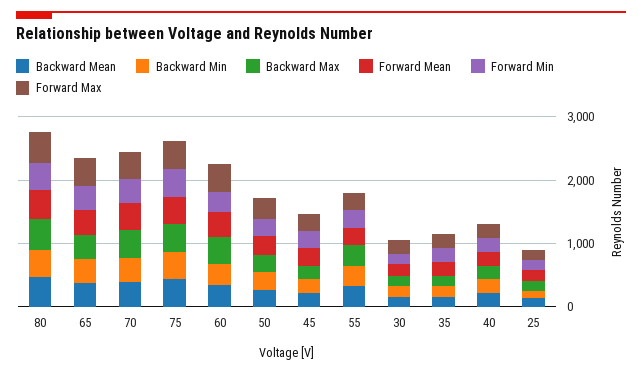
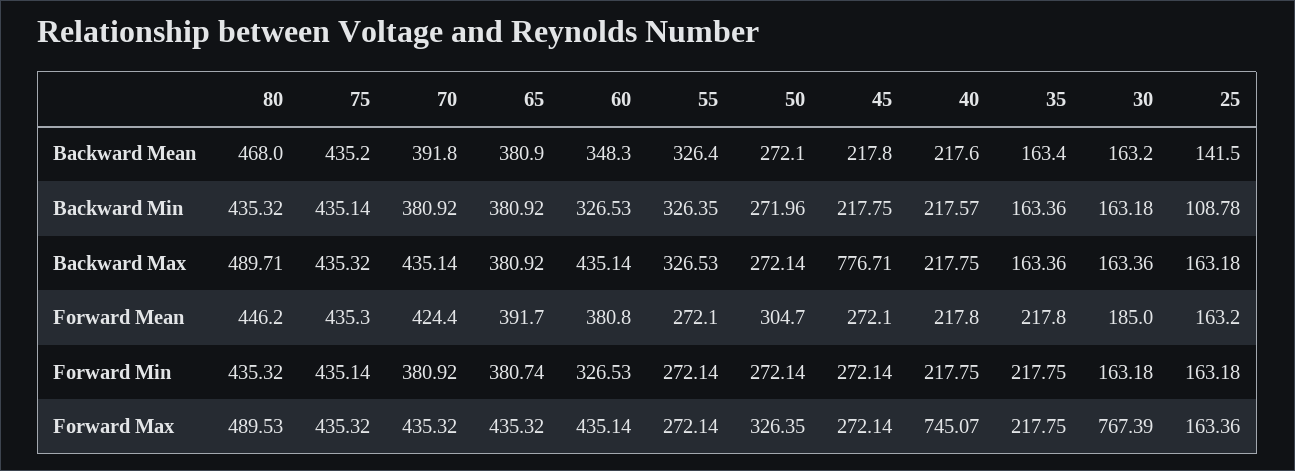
Backward Max, 45: 200 -> 776.71
Forward Max, 30: 200 -> 767.39
Forward Max, 40: 200 -> 745.07

